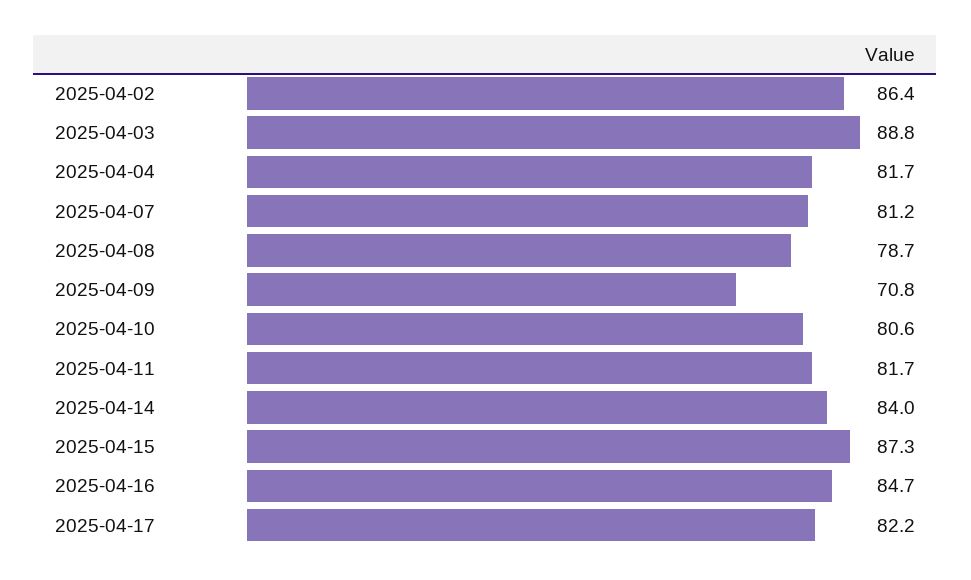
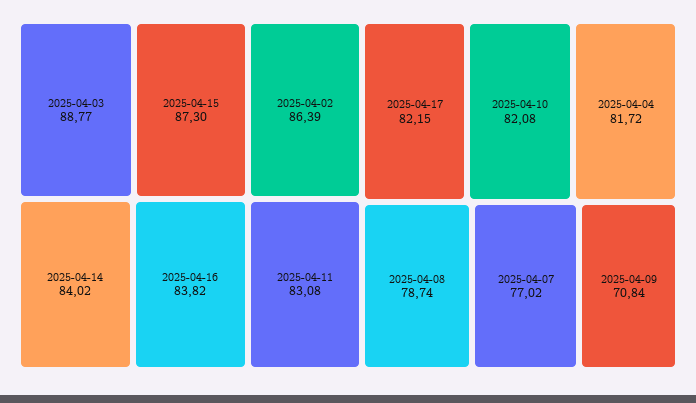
2025-04-07: 81.2 -> 77.02
2025-04-10: 80.6 -> 82.08
2025-04-11: 81.7 -> 83.08
2025-04-16: 84.7 -> 83.82

